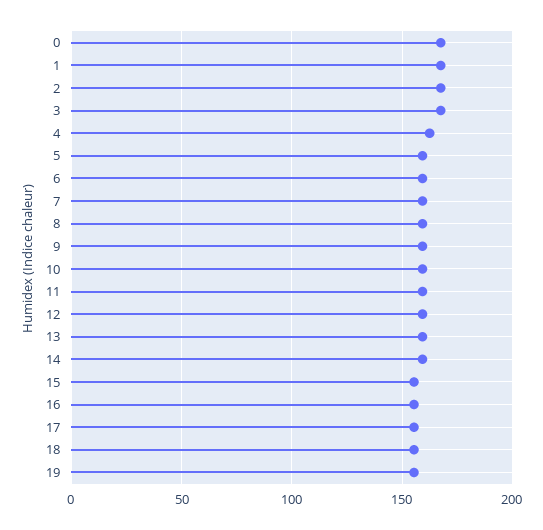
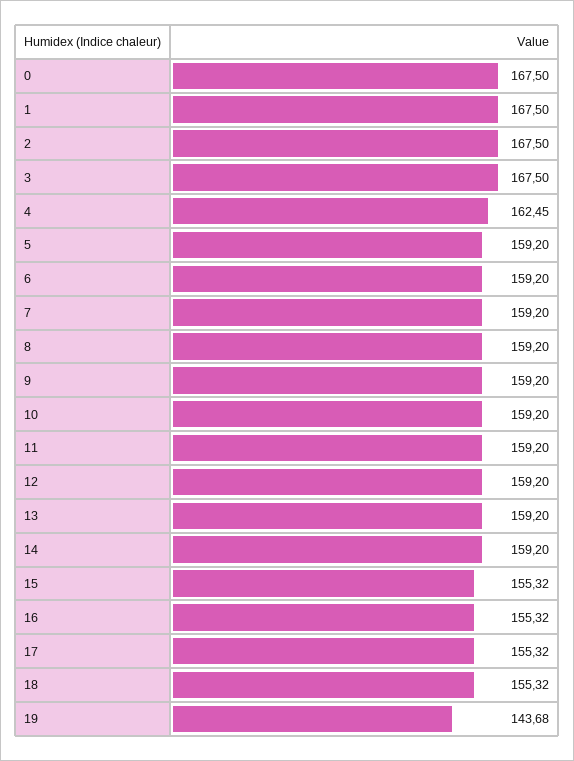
19: 155 -> 143.68

